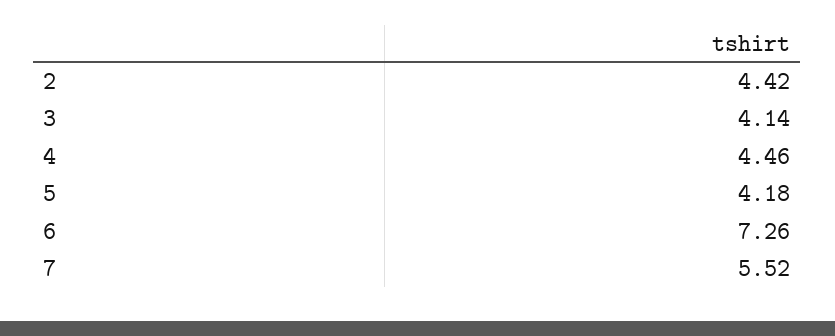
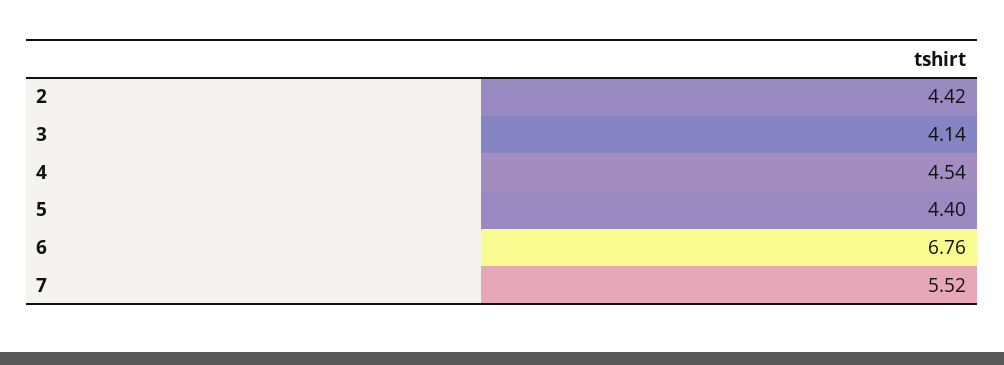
4: 4.46 -> 4.54
5: 4.18 -> 4.4
6: 7.26 -> 6.76

